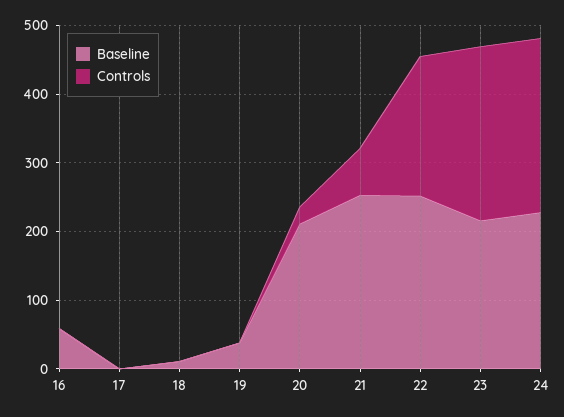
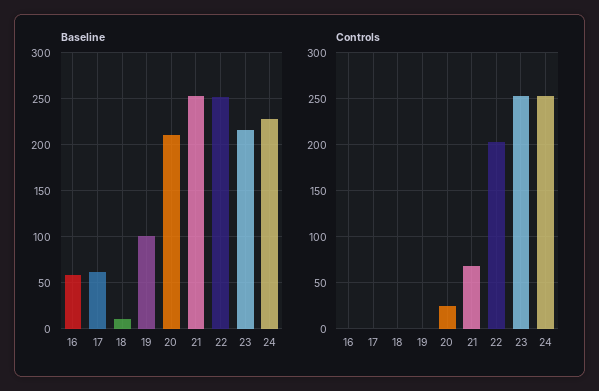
Baseline, 17: 0 -> 60
Baseline, 19: 40 -> 100

